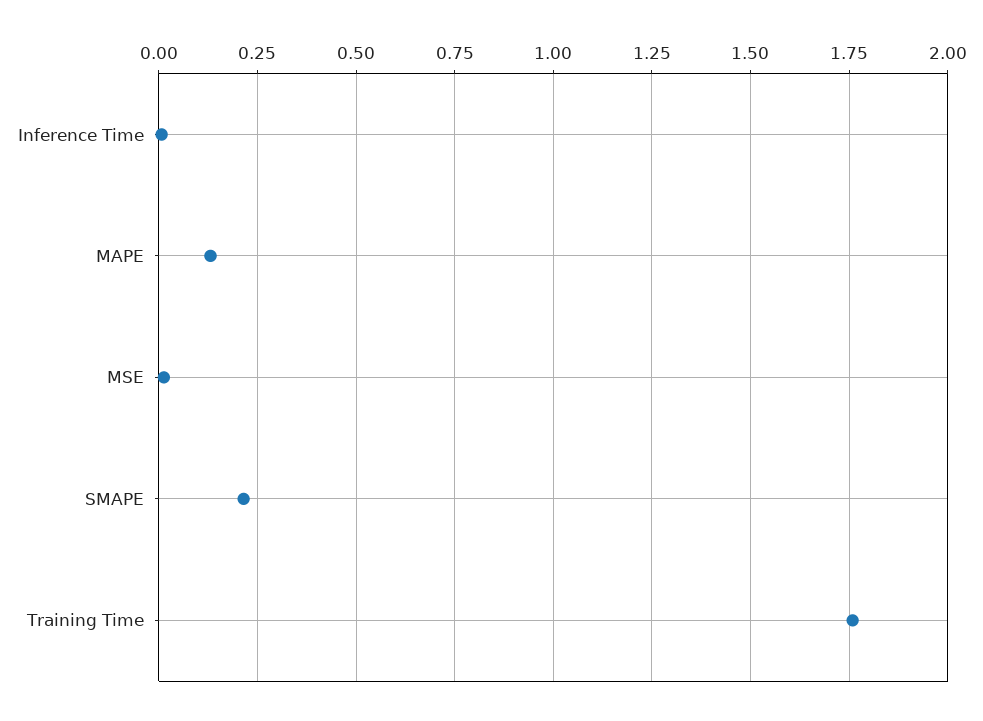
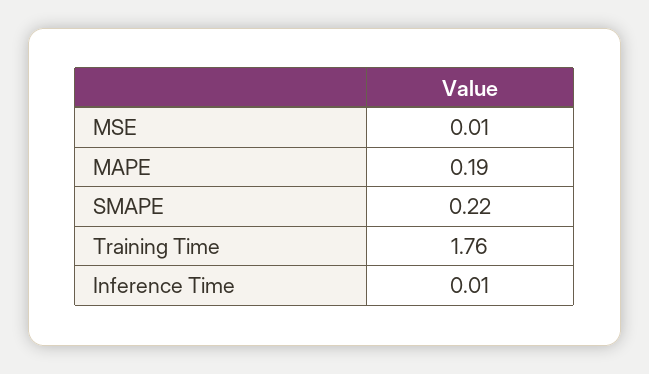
MAPE: 0.125 -> 0.19

